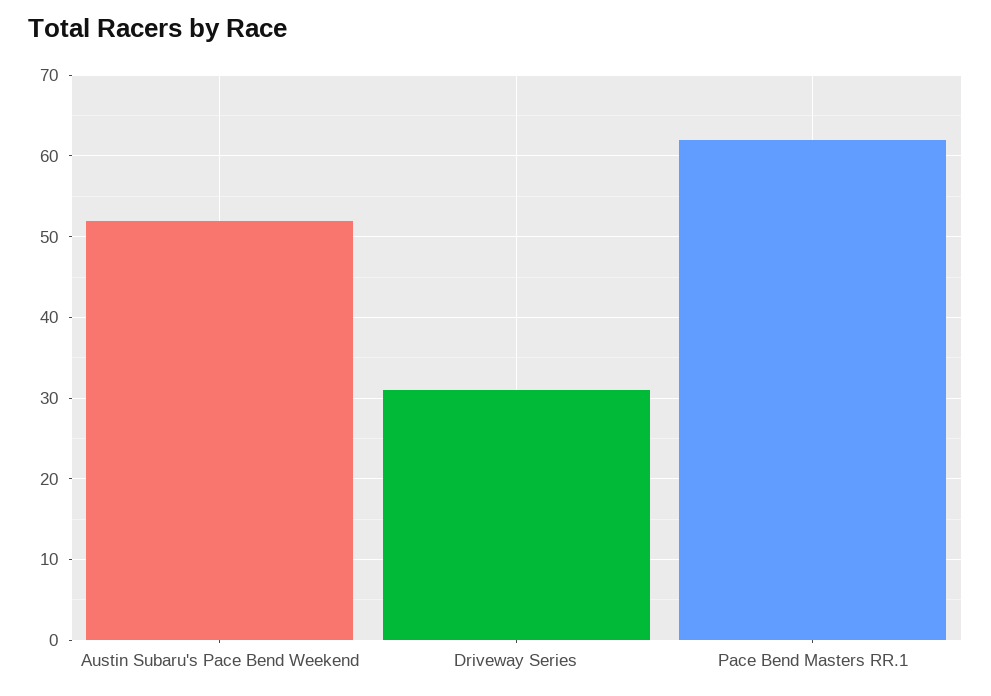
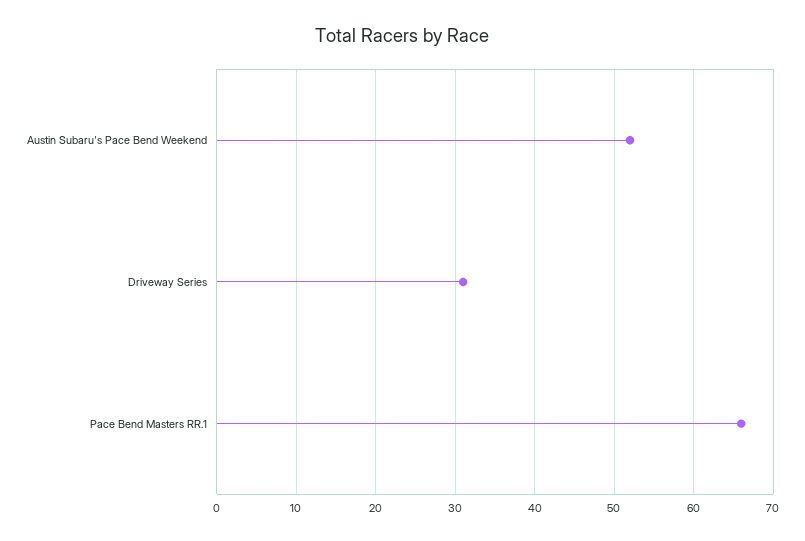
Pace Bend Masters RR.1: 62 -> 66

